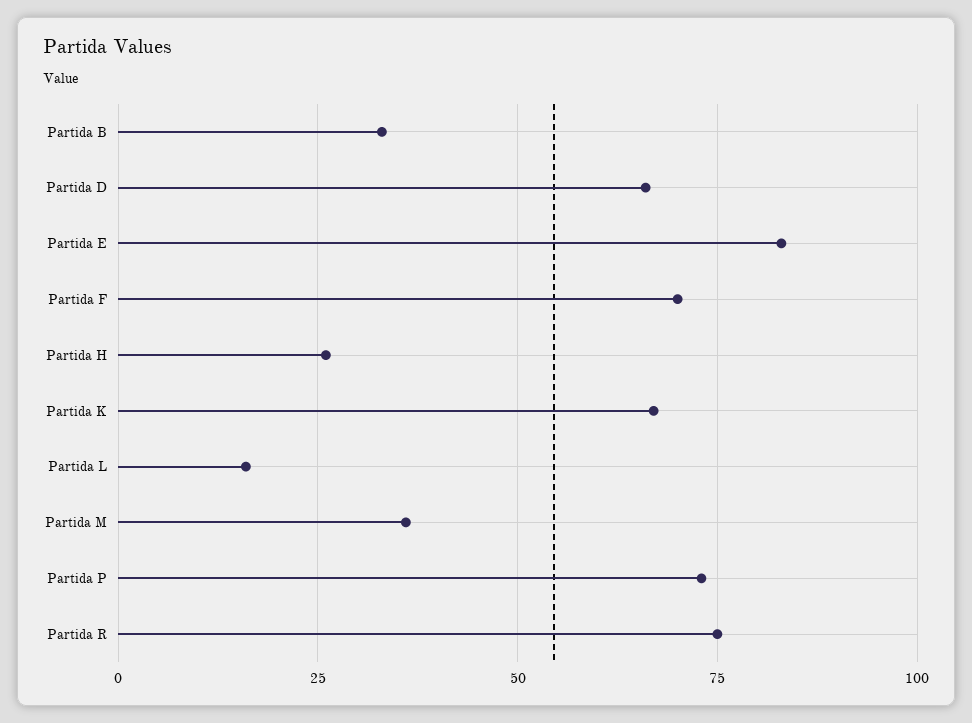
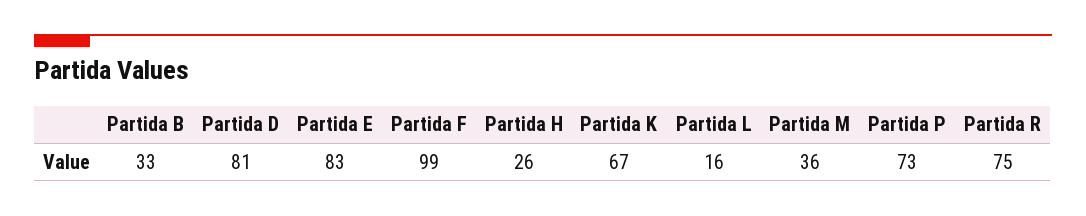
Partida D: 65 -> 81
Partida F: 70 -> 99

